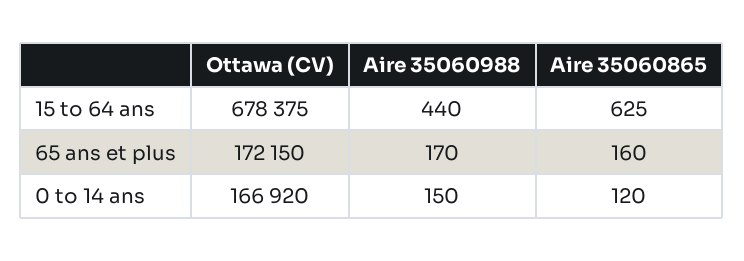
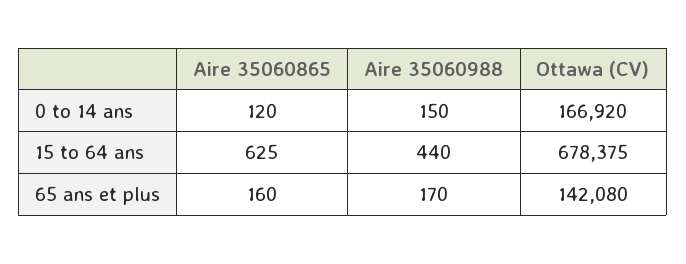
Ottawa (CV), 65 ans et plus: 172150 -> 142080

